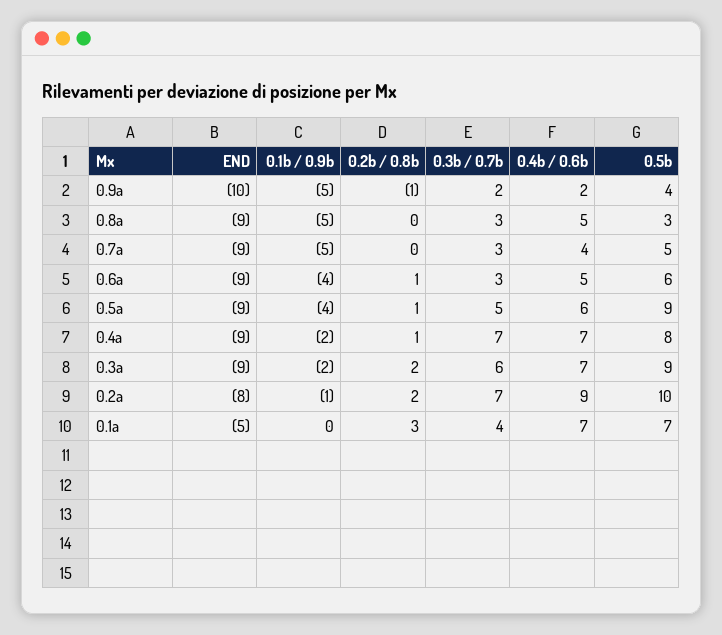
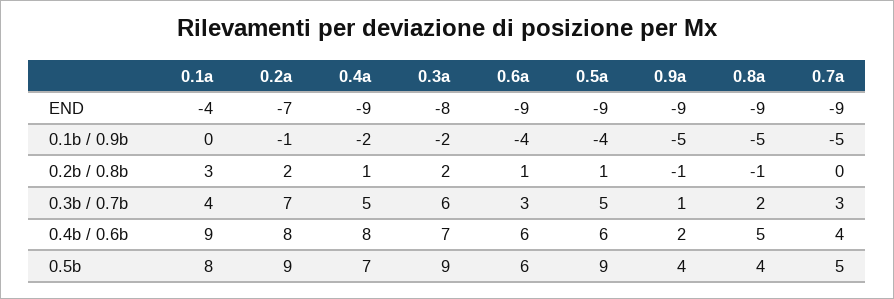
END, 0.9a: -10 -> -9
0.3b / 0.7b, 0.9a: 2 -> 1
0.2b / 0.8b, 0.8a: 0 -> -1
0.3b / 0.7b, 0.8a: 3 -> 2
0.5b, 0.8a: 3 -> 4
0.4b / 0.6b, 0.6a: 5 -> 6
0.3b / 0.7b, 0.4a: 7 -> 5
0.4b / 0.6b, 0.4a: 7 -> 8
0.5b, 0.4a: 8 -> 7
END, 0.3a: -9 -> -8
END, 0.2a: -8 -> -7
0.4b / 0.6b, 0.2a: 9 -> 8
0.5b, 0.2a: 10 -> 9
END, 0.1a: -5 -> -4
0.4b / 0.6b, 0.1a: 7 -> 9
0.5b, 0.1a: 7 -> 8

